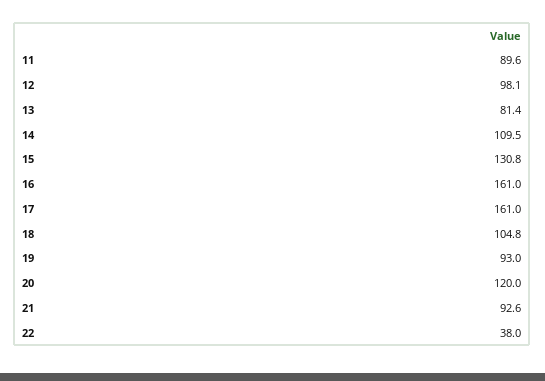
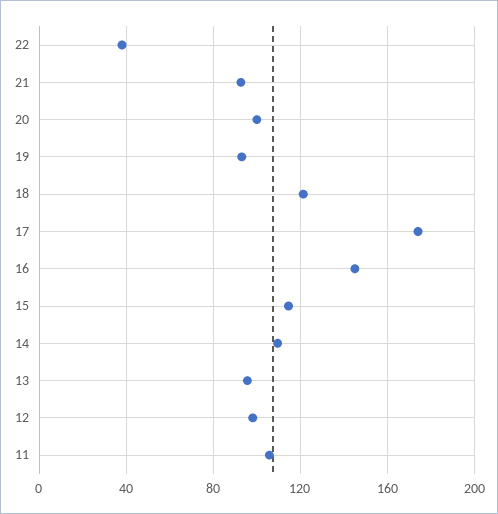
11: 89.6 -> 105
13: 81.4 -> 95
15: 130.8 -> 115
16: 161 -> 145
17: 161 -> 175
18: 104.8 -> 120
20: 120 -> 100

